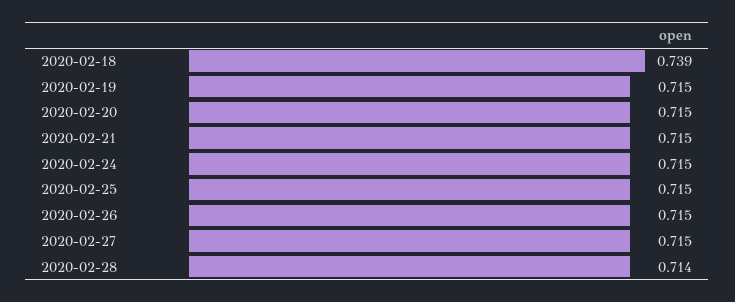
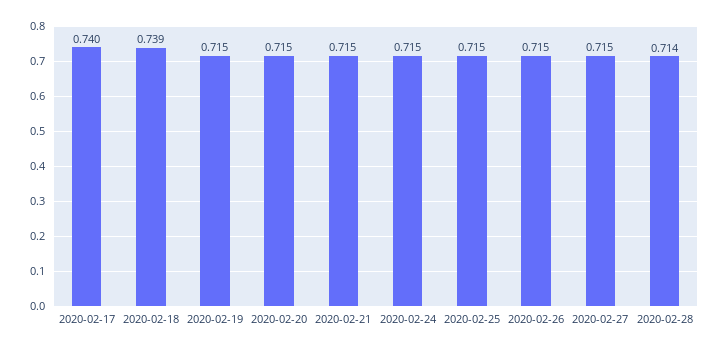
2020-02-17: none -> 0.74

